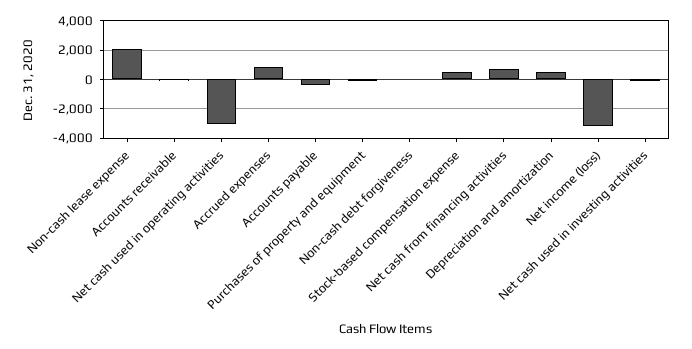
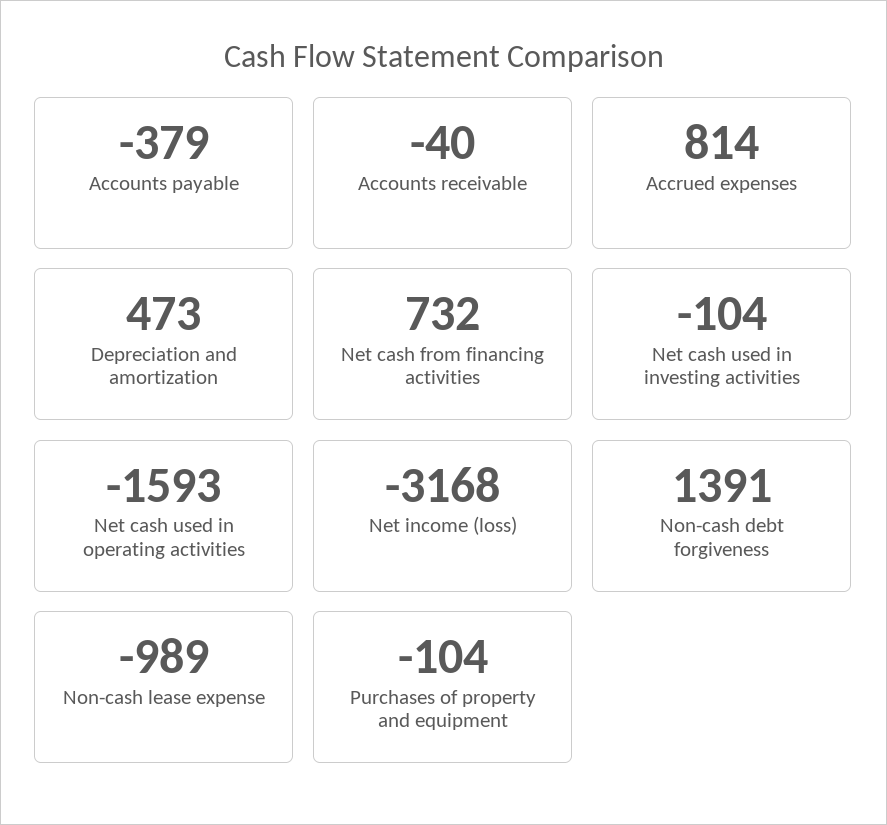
Non-cash lease expense: 2000 -> -989
Net cash used in operating activities: -3000 -> -1593
Non-cash debt forgiveness: 0 -> 1391
Stock-based compensation expense: 500 -> none

